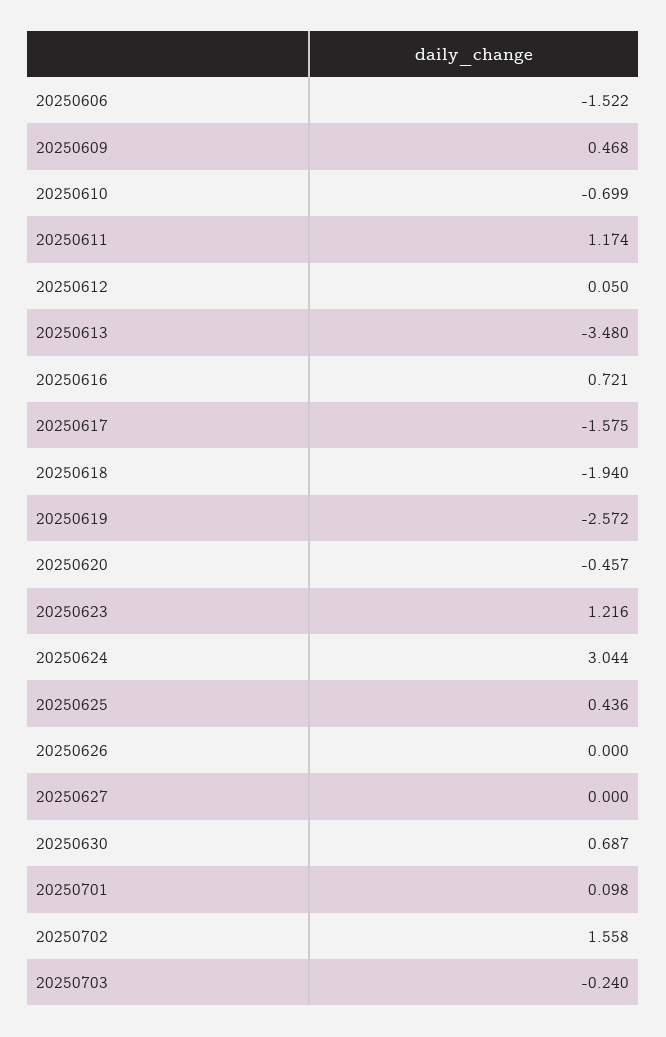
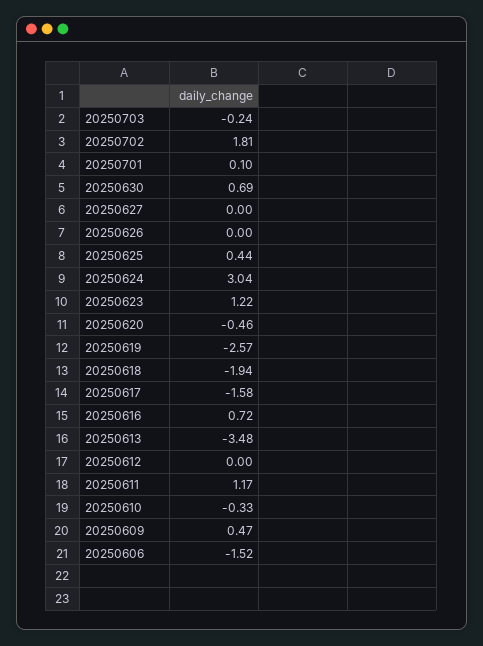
20250610: -0.699 -> -0.33
20250612: 0.05 -> 0
20250702: 1.558 -> 1.81

